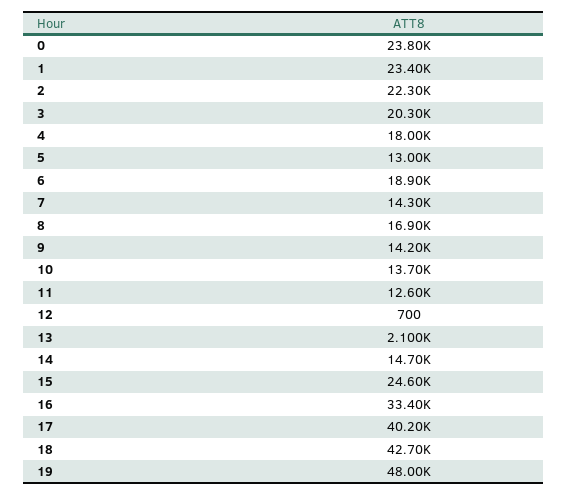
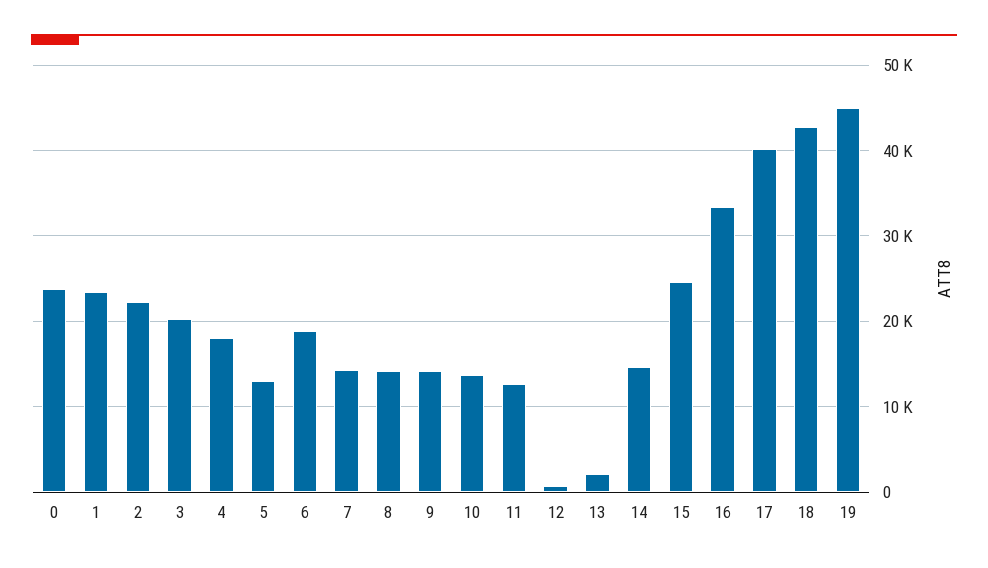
8: 16900 -> 14000
19: 48000 -> 45000

